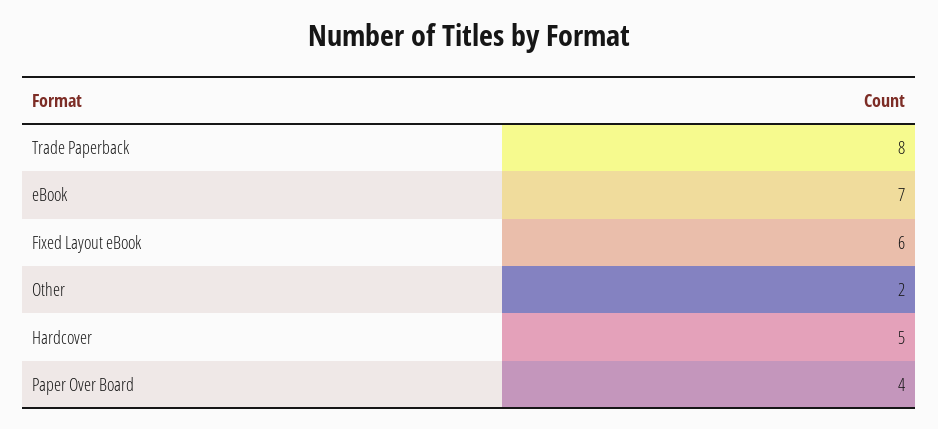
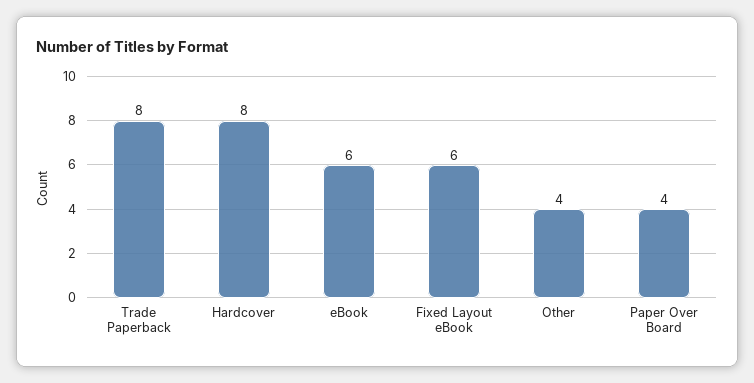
eBook: 7 -> 6
Other: 2 -> 4
Hardcover: 5 -> 8

